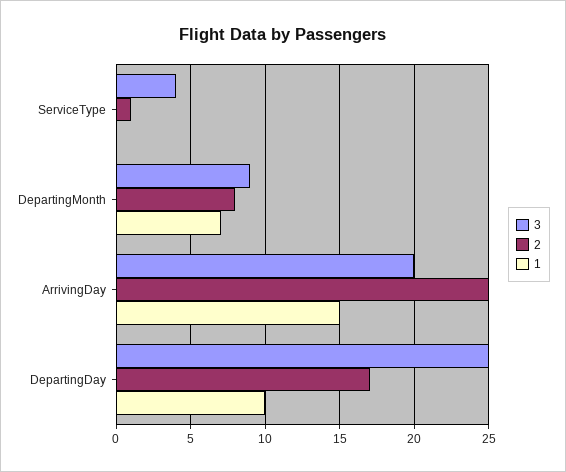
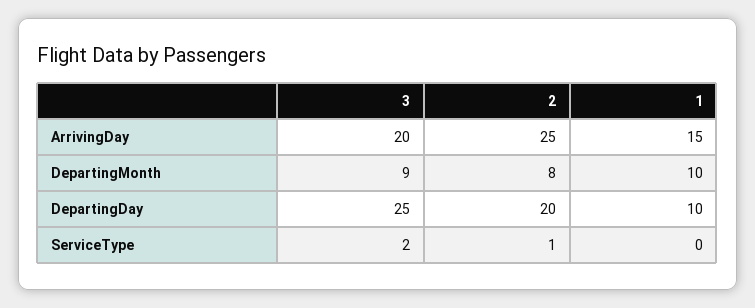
3, ServiceType: 4 -> 2
1, DepartingMonth: 7 -> 10
2, DepartingDay: 17 -> 20

